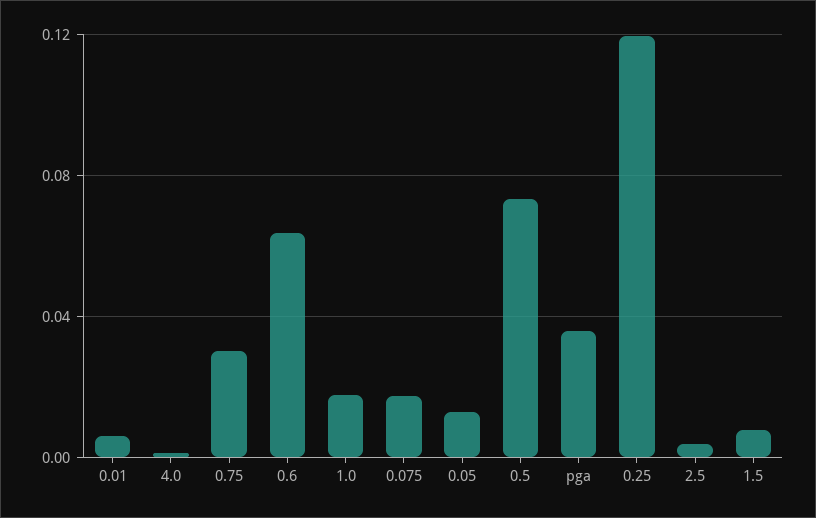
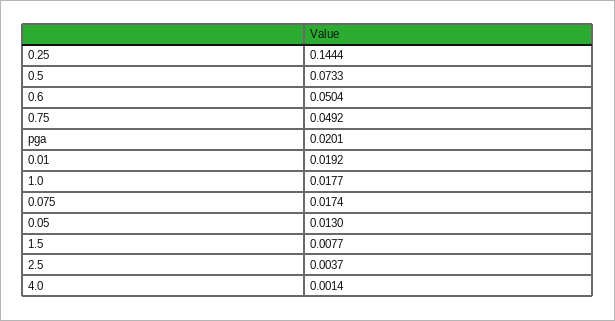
0.01: 0.005 -> 0.0192
0.75: 0.03 -> 0.0492
0.6: 0.065 -> 0.0504
pga: 0.035 -> 0.0201
0.25: 0.12 -> 0.1444

